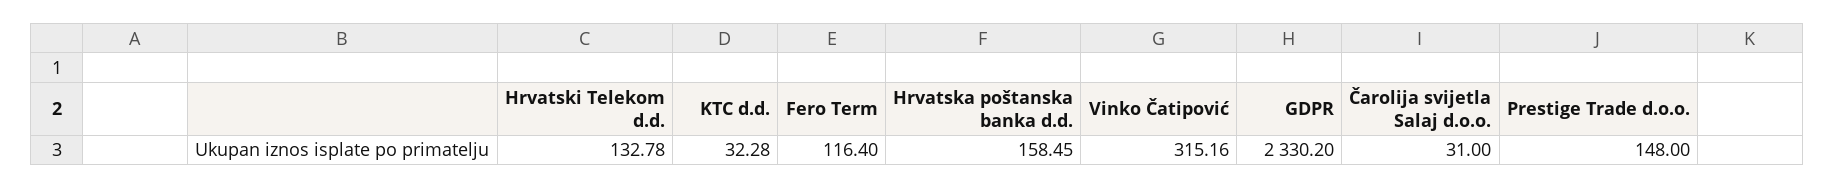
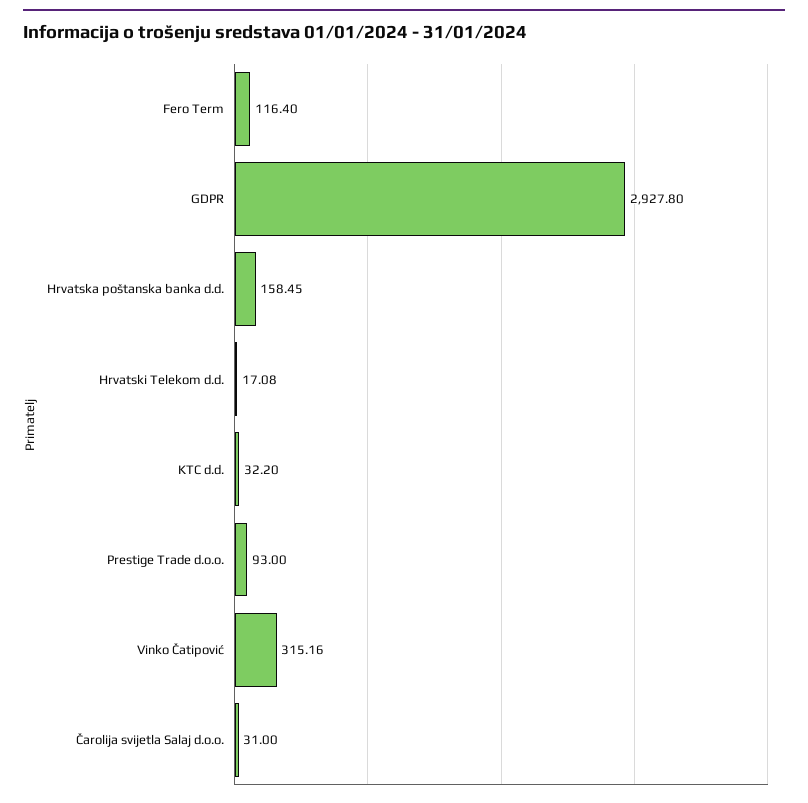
Hrvatski Telekom d.d.: 132.78 -> 17.08
KTC d.d.: 32.28 -> 32.2
GDPR: 2330.2 -> 2927.8
Prestige Trade d.o.o.: 148 -> 93

